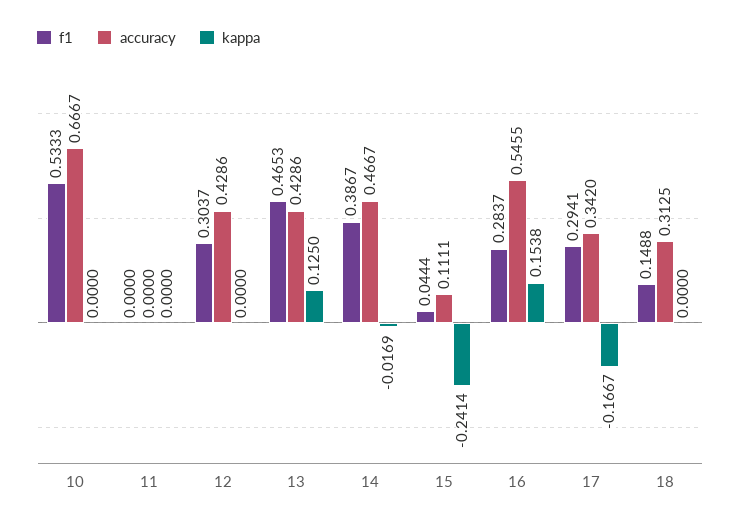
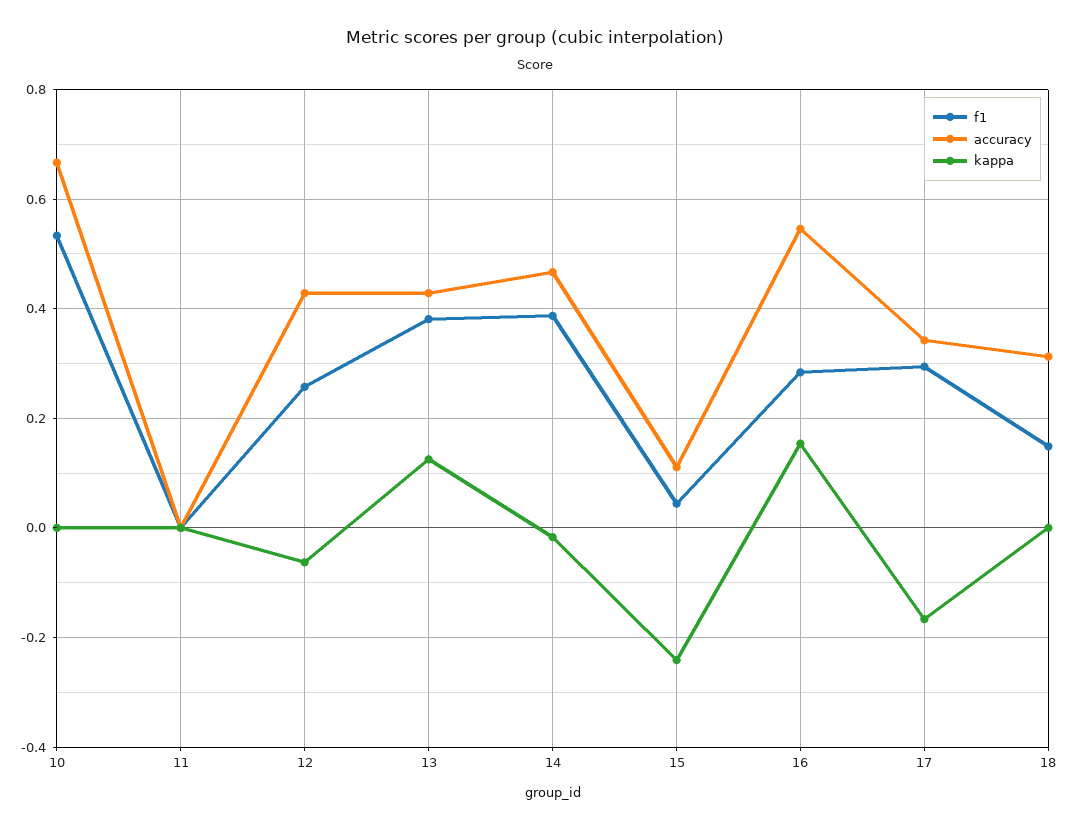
f1, 12: 0.3037 -> 0.26
kappa, 12: 0 -> -0.06
f1, 13: 0.4653 -> 0.38

